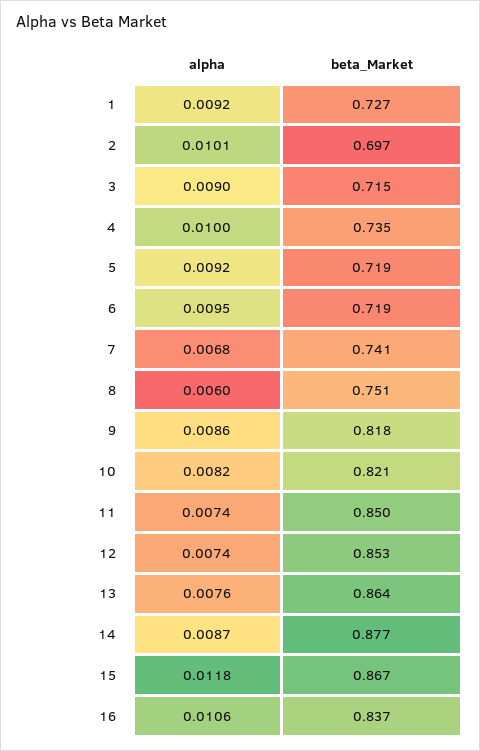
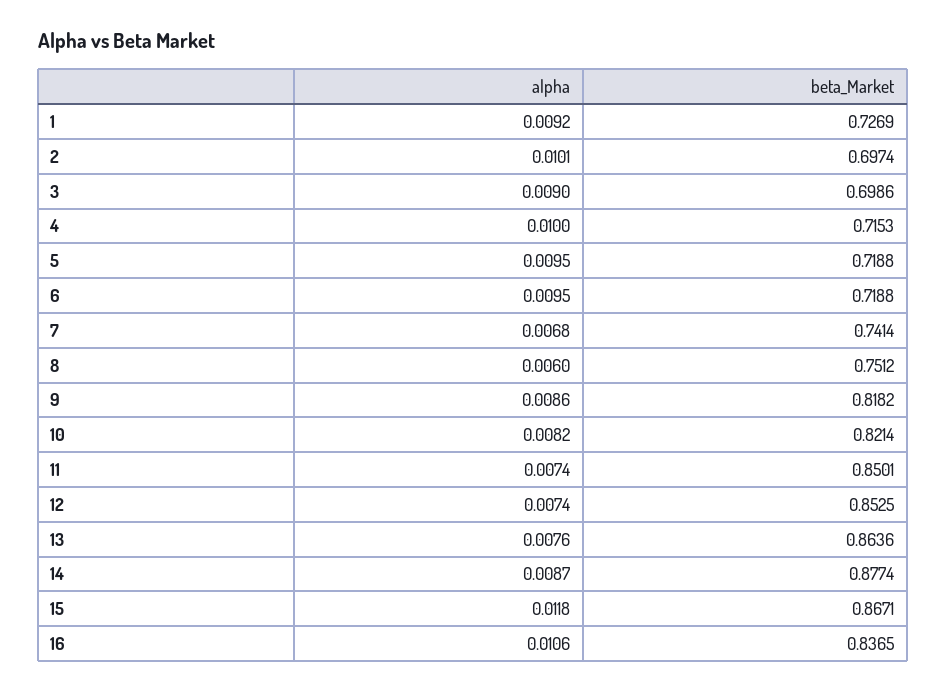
beta_Market, 3: 0.715 -> 0.6986
beta_Market, 4: 0.735 -> 0.7153
alpha, 5: 0.0092 -> 0.0095

